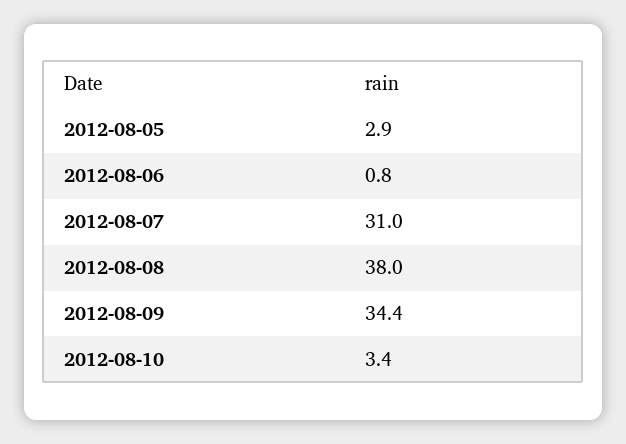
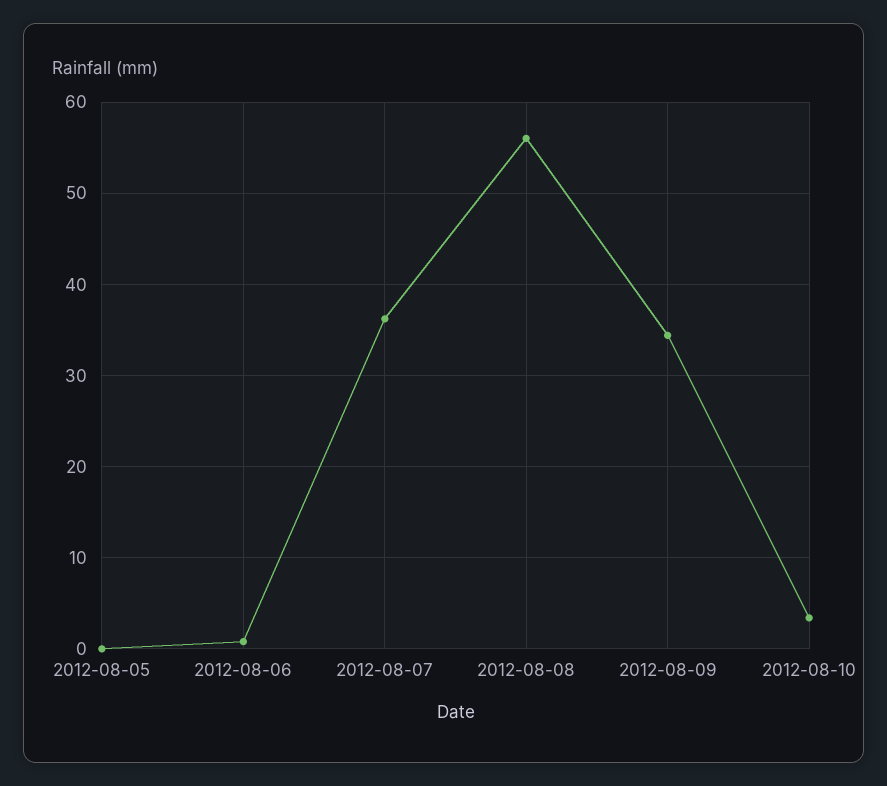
2012-08-05: 2.9 -> 0
2012-08-07: 31 -> 36
2012-08-08: 38 -> 56

